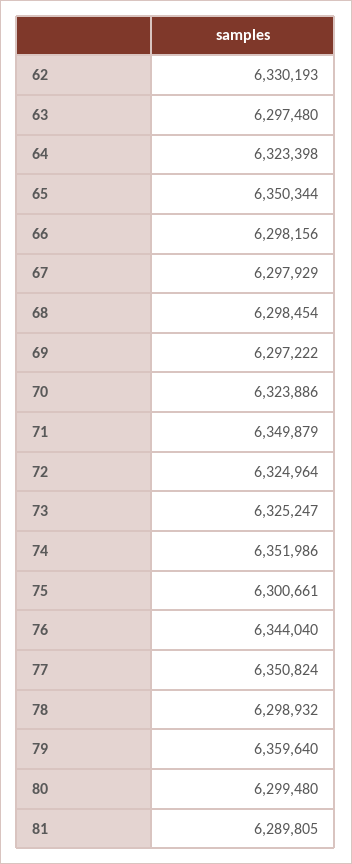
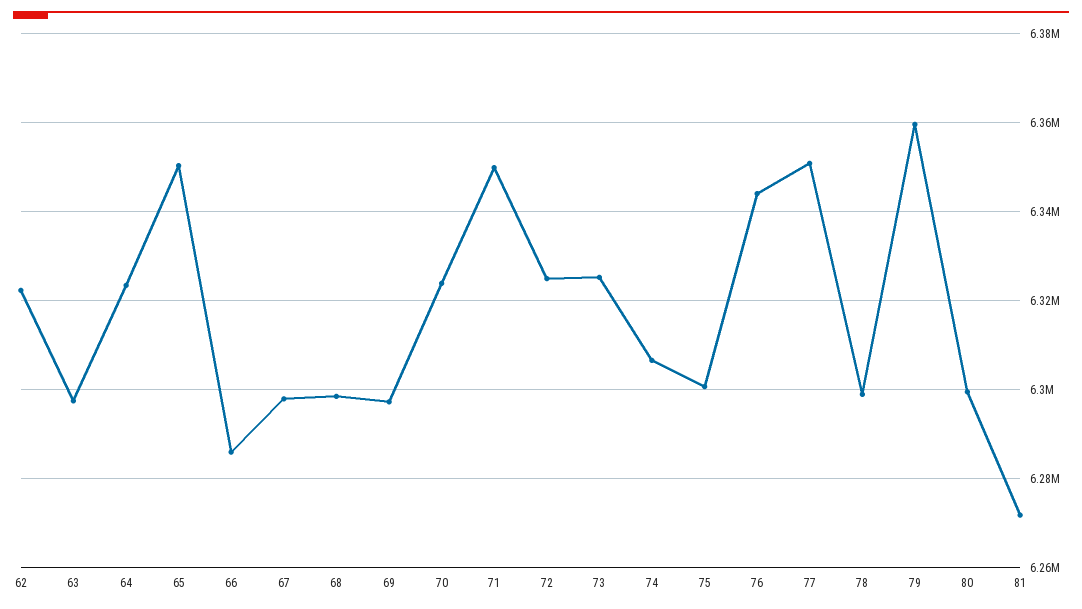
62: 6330193 -> 6322000
66: 6298156 -> 6286000
74: 6351986 -> 6306000
81: 6289805 -> 6272000

